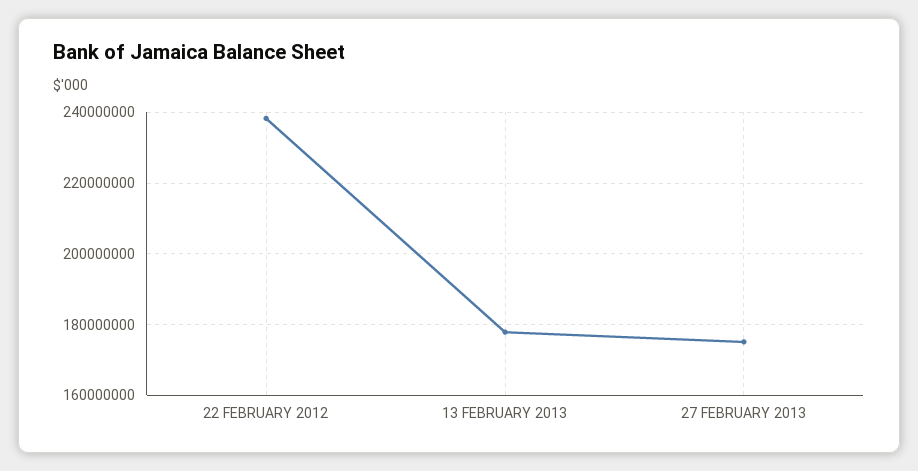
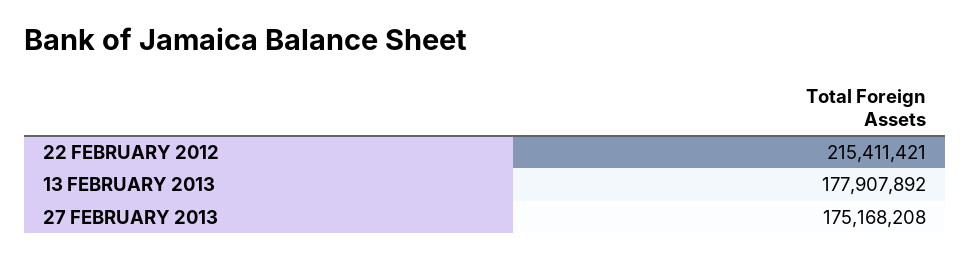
22 FEBRUARY 2012: 238000000 -> 215411421

